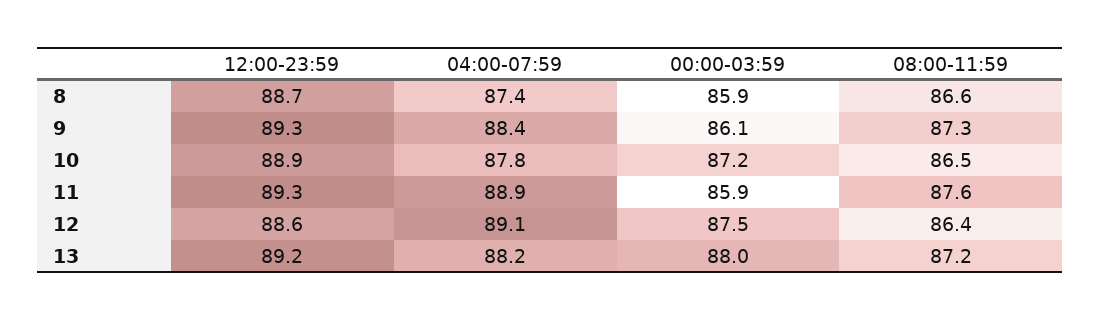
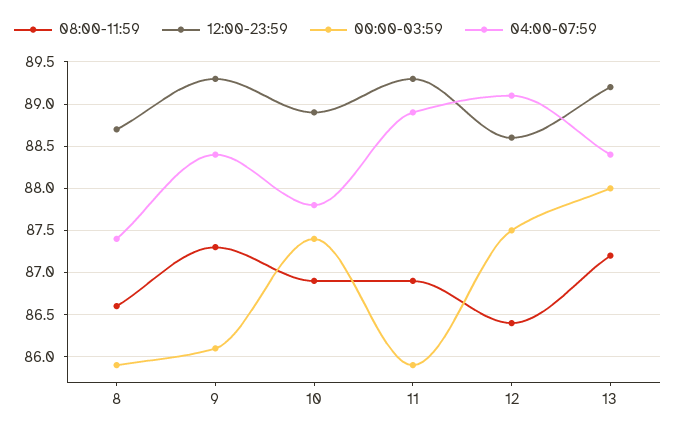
00:00-03:59, 10: 87.2 -> 87.4
08:00-11:59, 10: 86.5 -> 86.9
08:00-11:59, 11: 87.6 -> 86.9
04:00-07:59, 13: 88.2 -> 88.4

